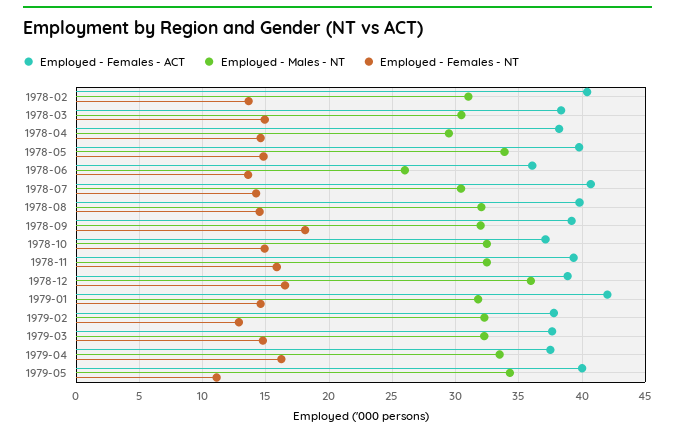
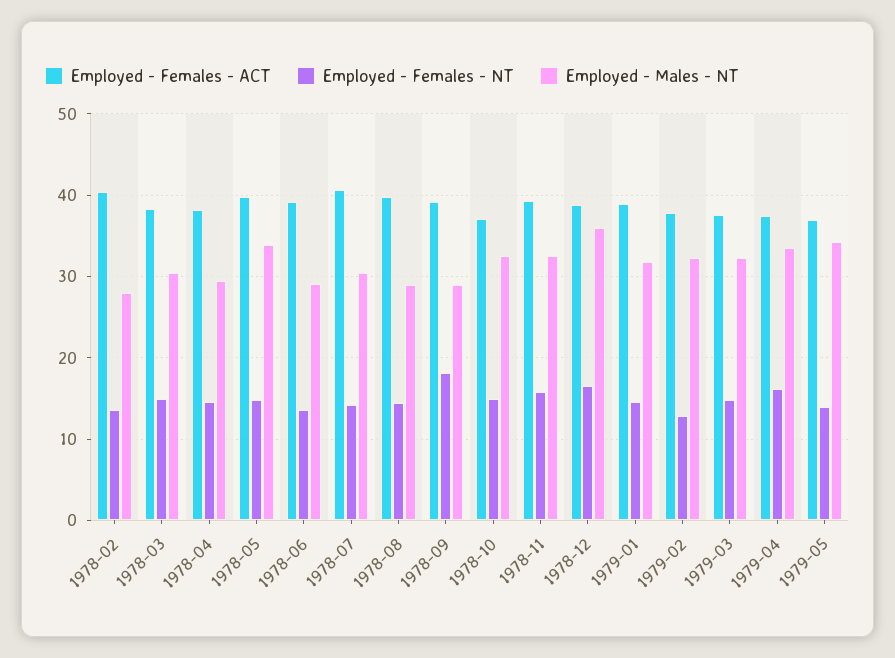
Employed - Males - NT, 1978-02: 31 -> 28
Employed - Females - ACT, 1978-06: 36 -> 39
Employed - Males - NT, 1978-06: 26 -> 29
Employed - Males - NT, 1978-08: 32 -> 29
Employed - Males - NT, 1978-09: 32 -> 29
Employed - Females - ACT, 1979-01: 42 -> 39
Employed - Females - ACT, 1979-05: 40 -> 37
Employed - Females - NT, 1979-05: 11 -> 14

